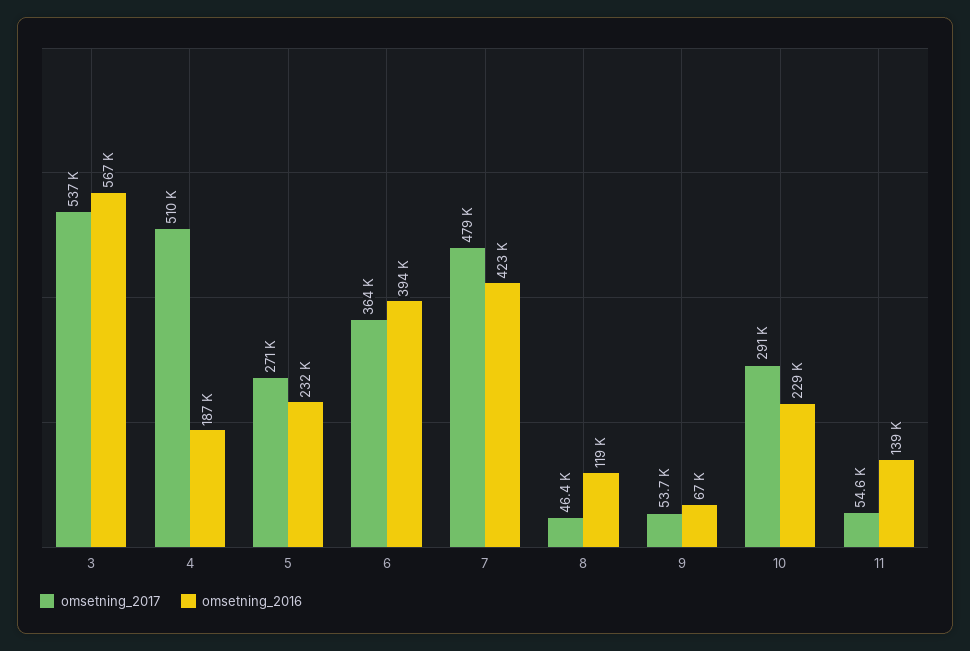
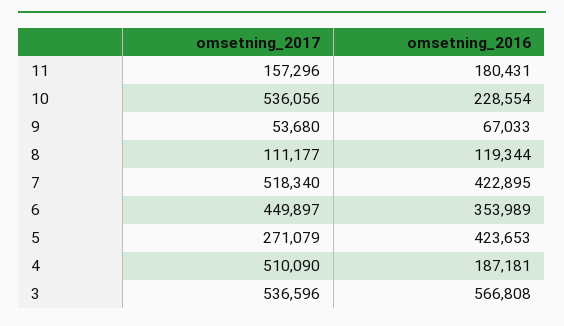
omsetning_2016, 5: 232000 -> 423653
omsetning_2017, 6: 364000 -> 449897
omsetning_2016, 6: 394000 -> 353989
omsetning_2017, 7: 479000 -> 518340
omsetning_2017, 8: 46400 -> 111177
omsetning_2017, 10: 291000 -> 536056
omsetning_2017, 11: 54600 -> 157296
omsetning_2016, 11: 139000 -> 180431

